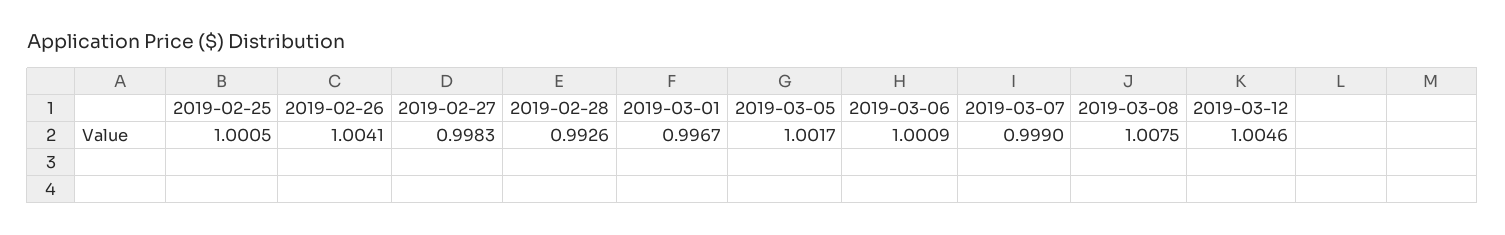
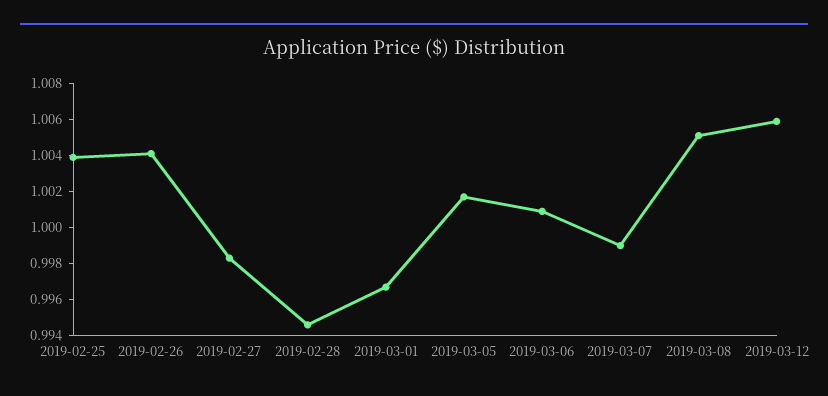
2019-02-25: 1.0005 -> 1.004
2019-02-28: 0.9926 -> 0.9945
2019-03-08: 1.0075 -> 1.005
2019-03-12: 1.0046 -> 1.006

